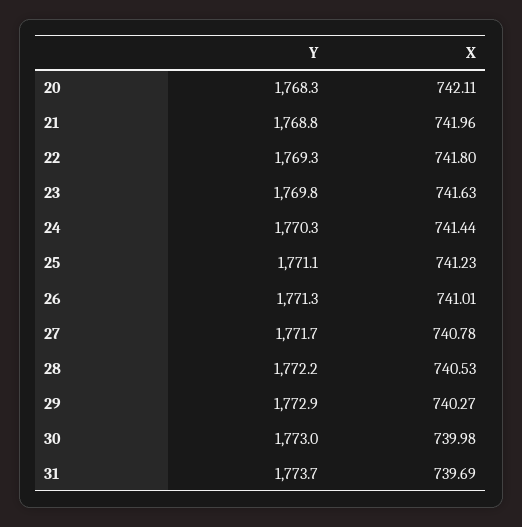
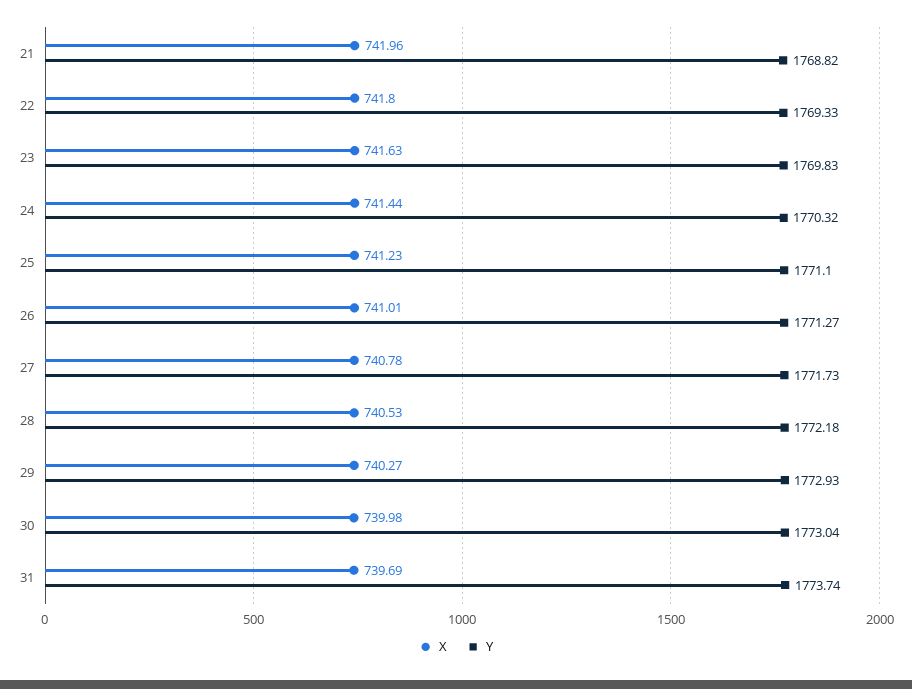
Y, 20: 1768.3 -> none
X, 20: 742.11 -> none

